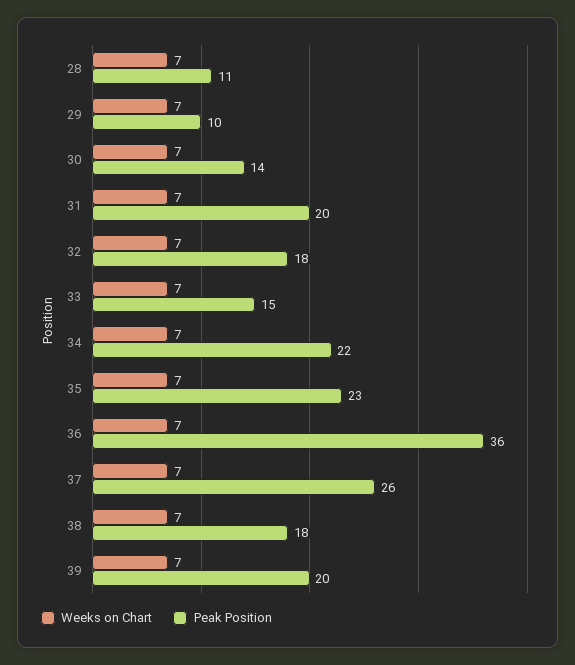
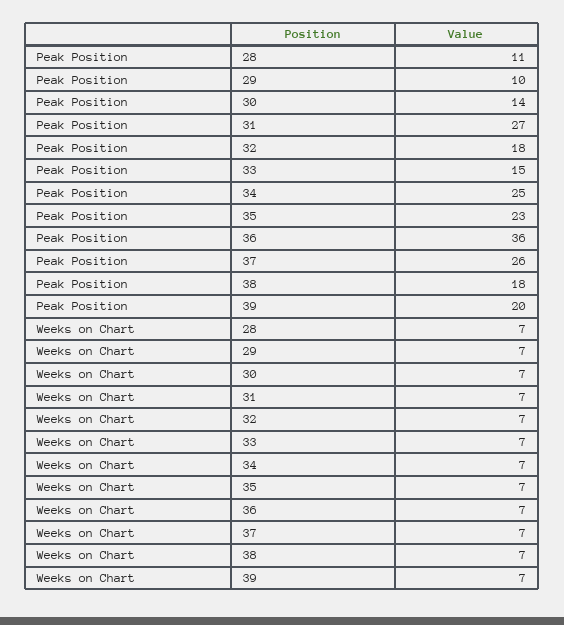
Peak Position, 31: 20 -> 27
Peak Position, 34: 22 -> 25

